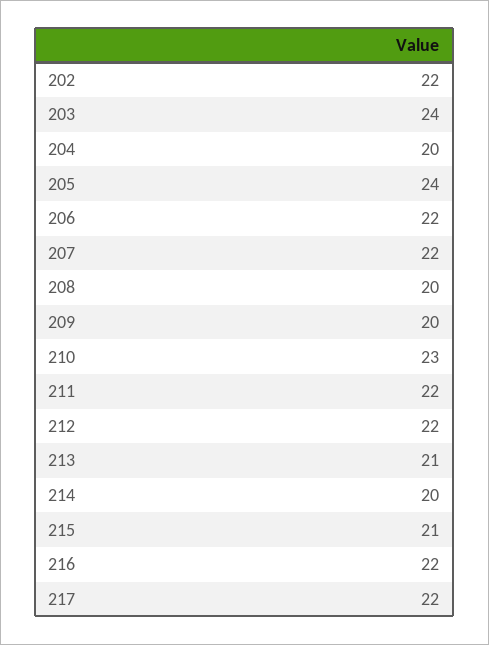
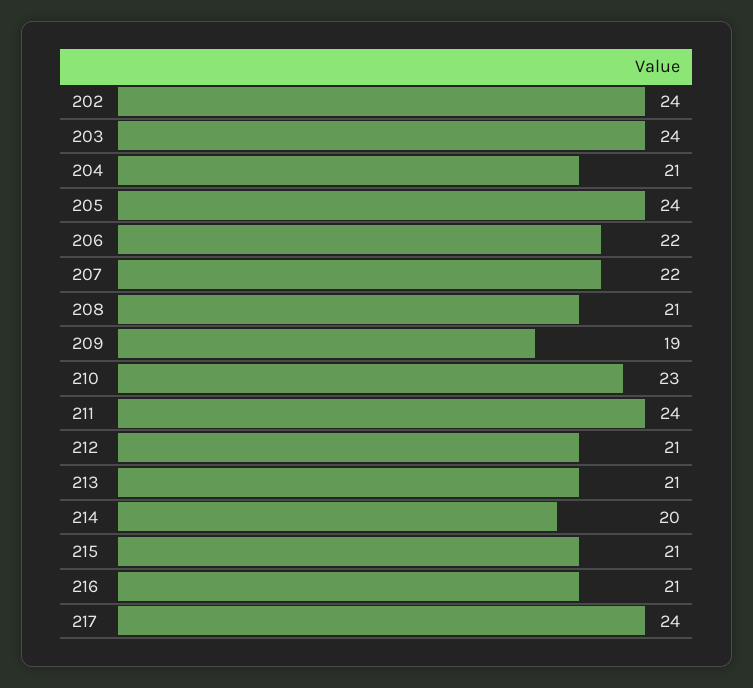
202: 22 -> 24
204: 20 -> 21
208: 20 -> 21
209: 20 -> 19
211: 22 -> 24
212: 22 -> 21
216: 22 -> 21
217: 22 -> 24

